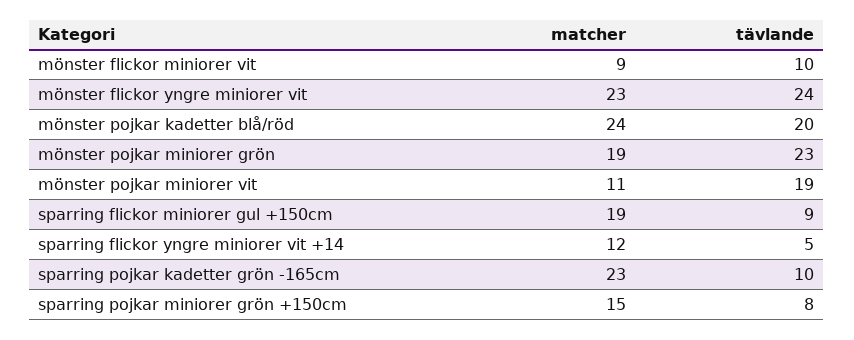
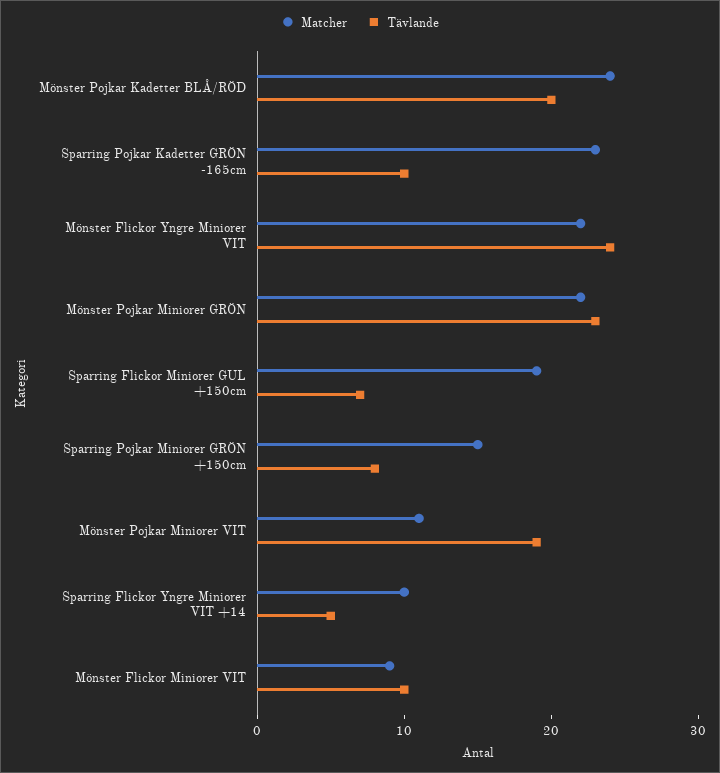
matcher, mönster flickor yngre miniorer vit: 23 -> 22
matcher, mönster pojkar miniorer grön: 19 -> 22
tävlande, sparring flickor miniorer gul +150cm: 9 -> 7
matcher, sparring flickor yngre miniorer vit +14: 12 -> 10

